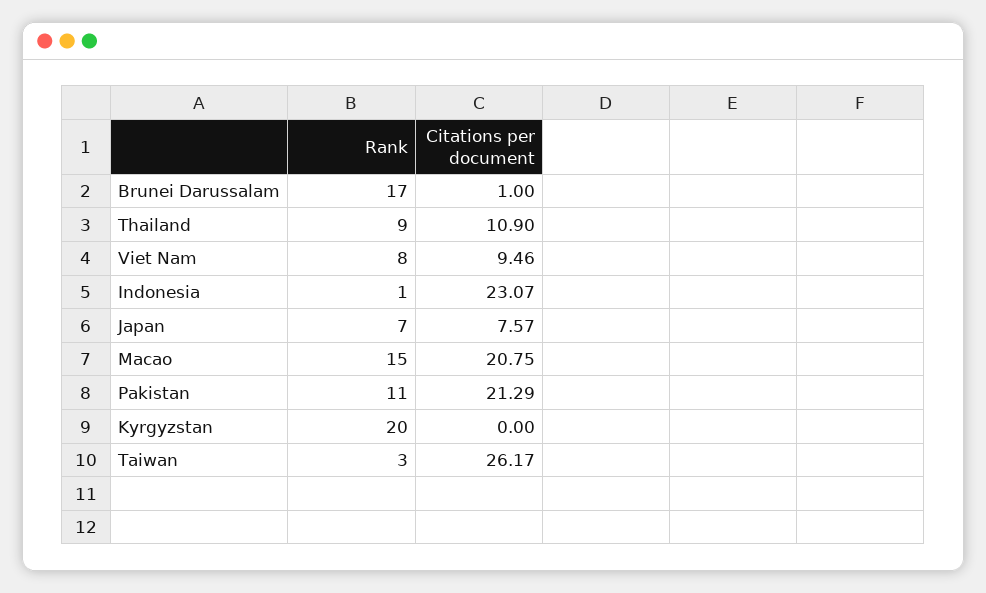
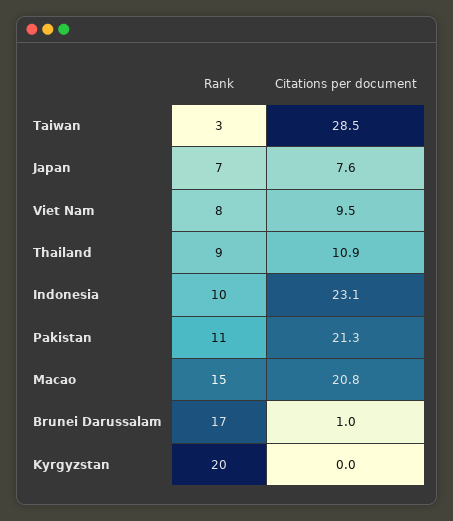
Rank, Indonesia: 1 -> 10
Citations per document, Taiwan: 26.17 -> 28.5

